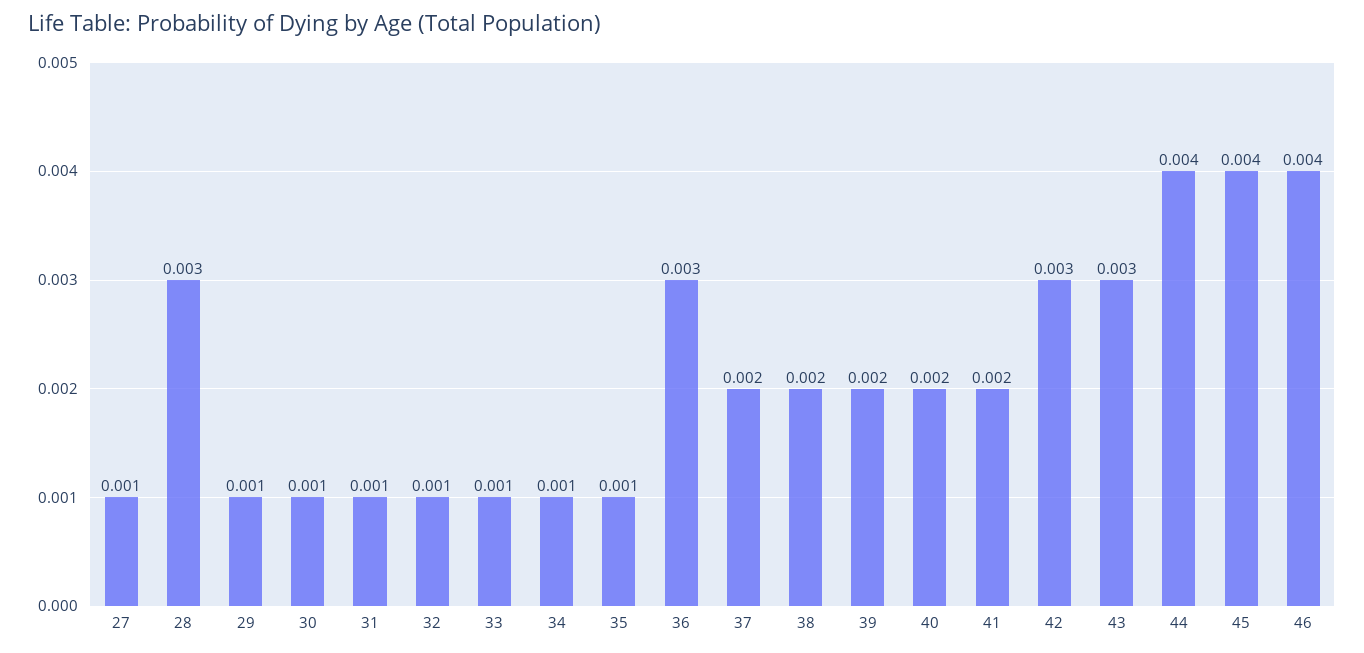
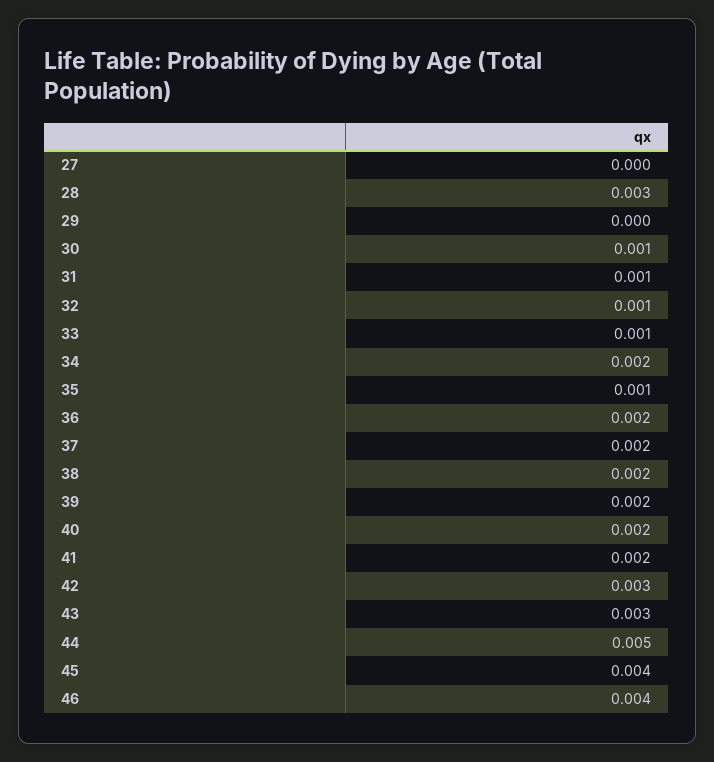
27: 0.001 -> 0
29: 0.001 -> 0
34: 0.001 -> 0.002
36: 0.003 -> 0.002
44: 0.004 -> 0.005

